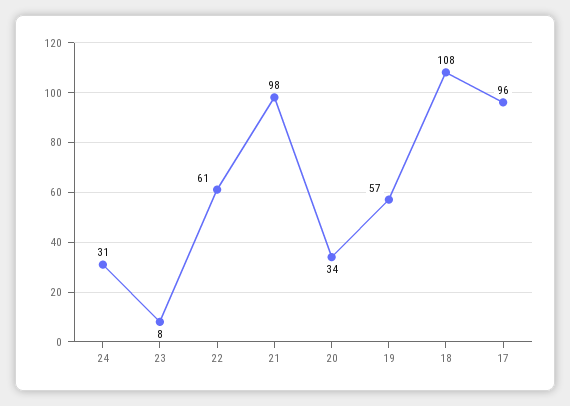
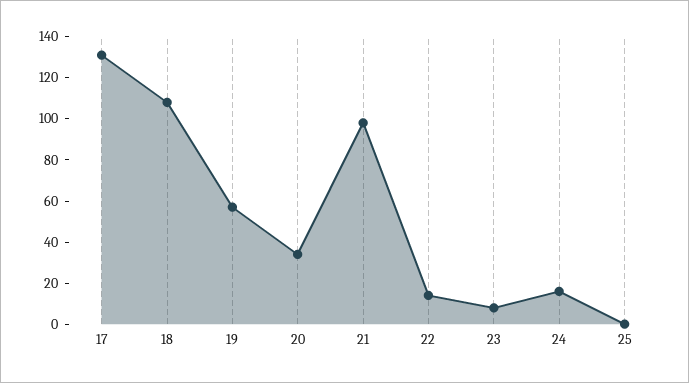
24: 31 -> 15
22: 61 -> 15
17: 96 -> 130
25: none -> 0

